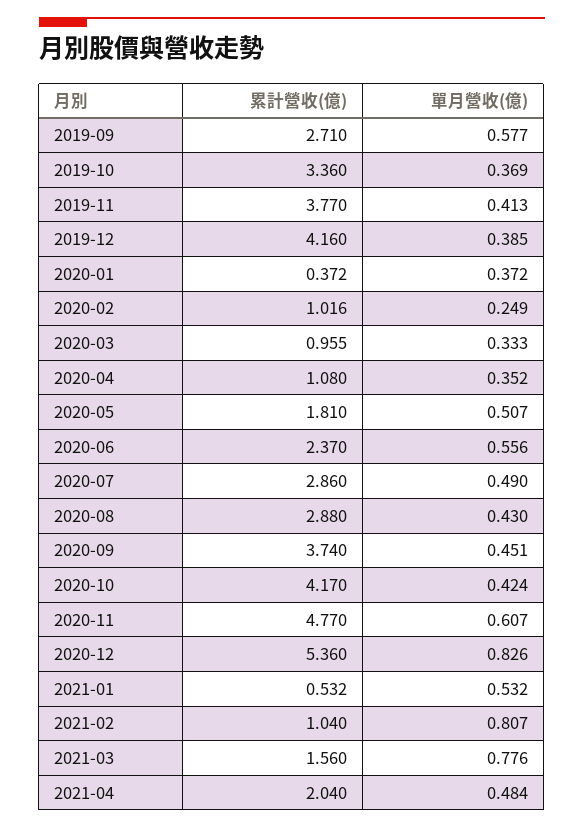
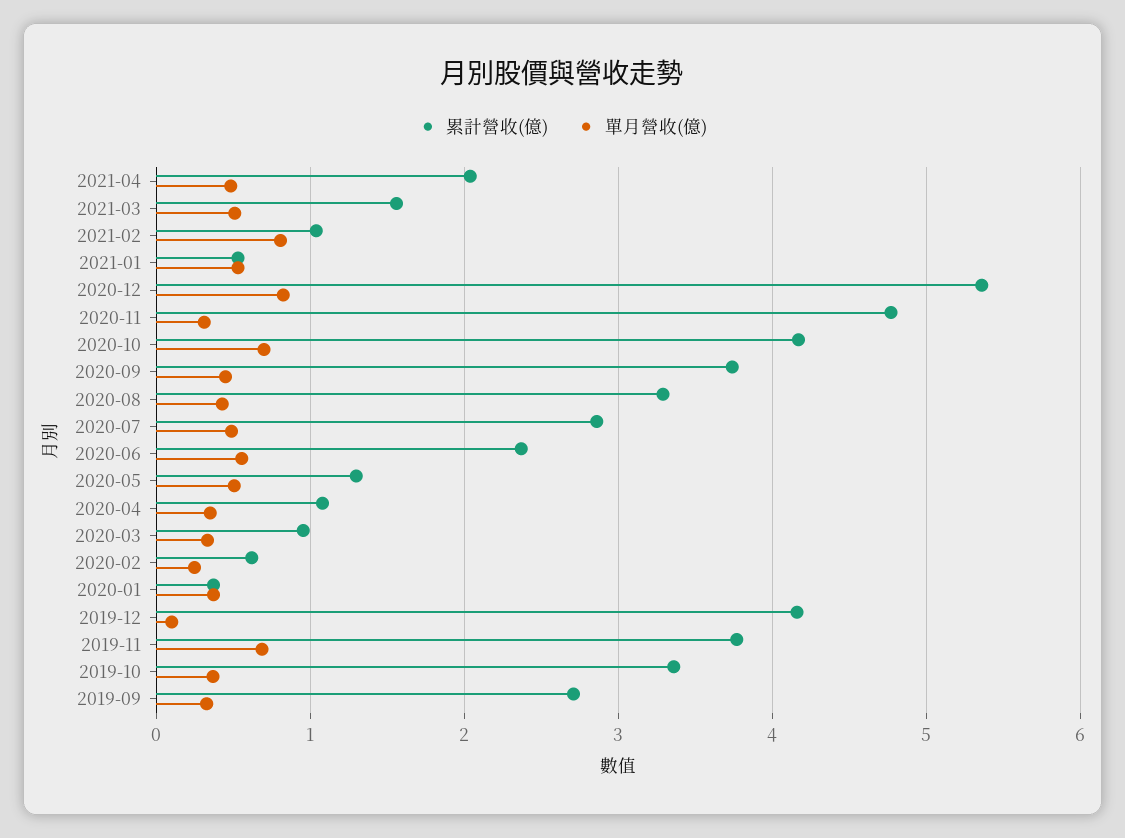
單月營收(億), 2019-09: 0.577 -> 0.3
單月營收(億), 2019-11: 0.413 -> 0.7
單月營收(億), 2019-12: 0.385 -> 0.1
累計營收(億), 2020-02: 1.016 -> 0.6
累計營收(億), 2020-05: 1.81 -> 1.3
累計營收(億), 2020-08: 2.88 -> 3.3
單月營收(億), 2020-10: 0.424 -> 0.7
單月營收(億), 2020-11: 0.607 -> 0.3
單月營收(億), 2021-03: 0.776 -> 0.5

